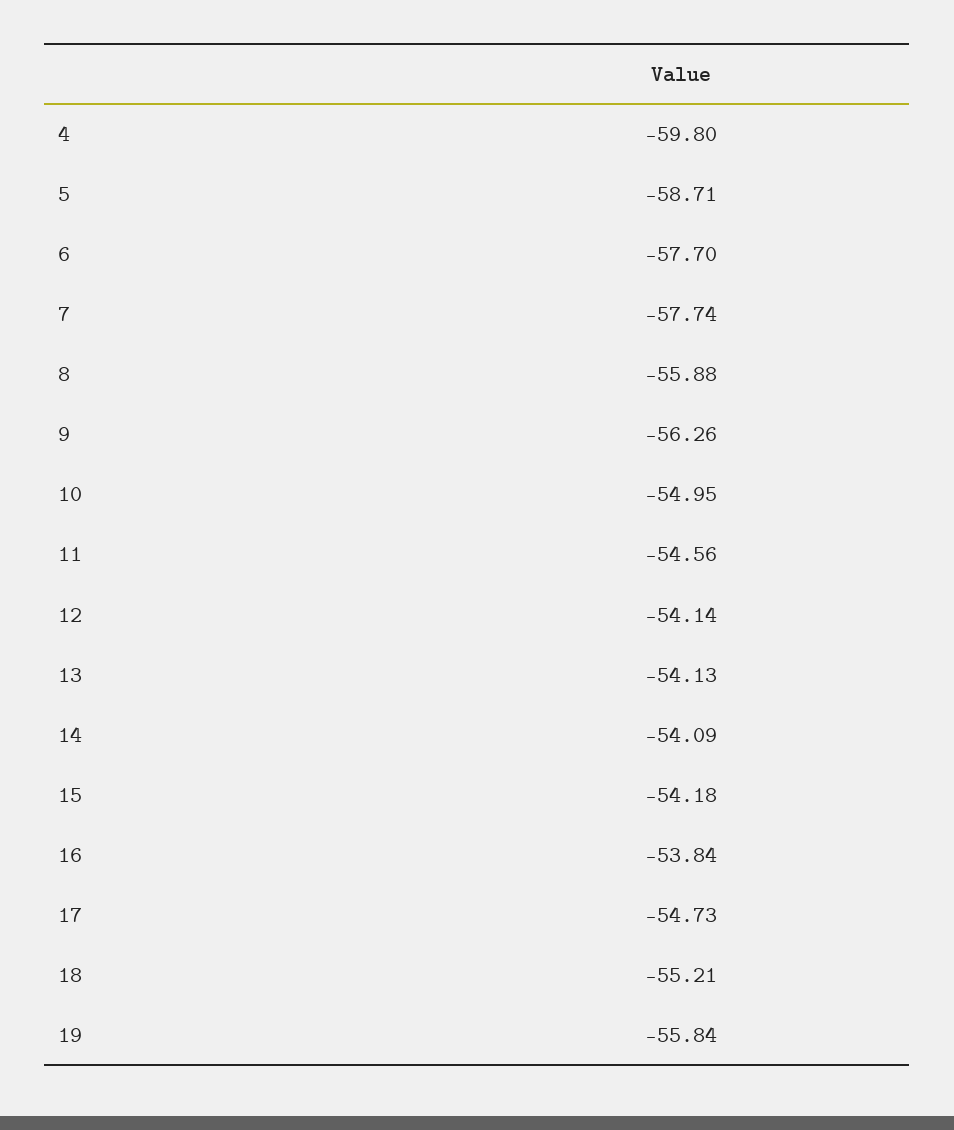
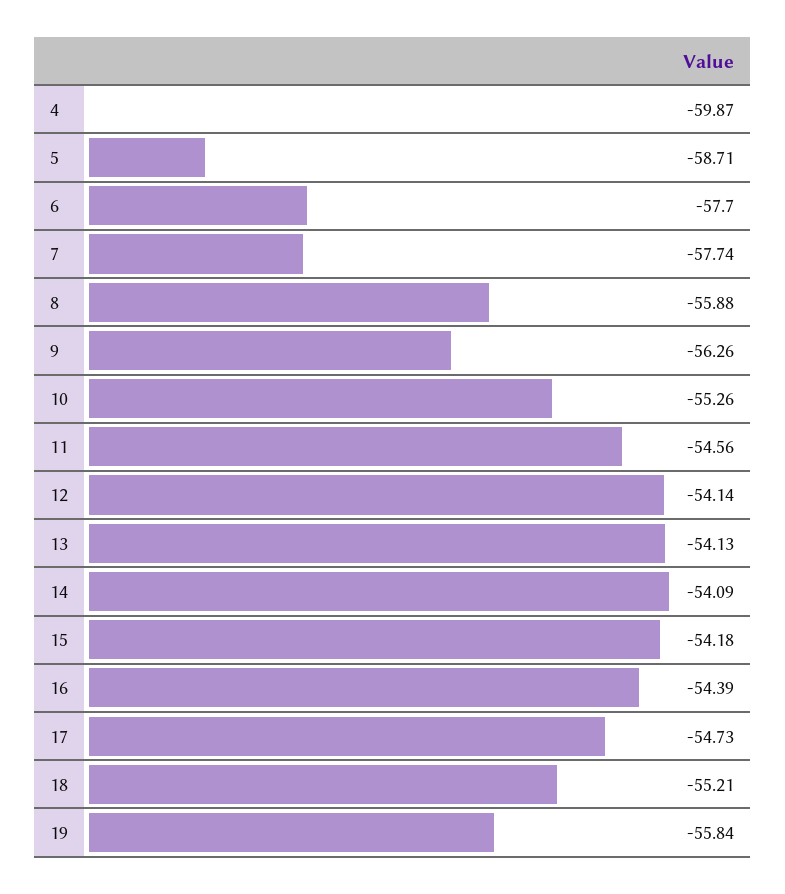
4: -59.8 -> -59.87
10: -54.95 -> -55.26
16: -53.84 -> -54.39

